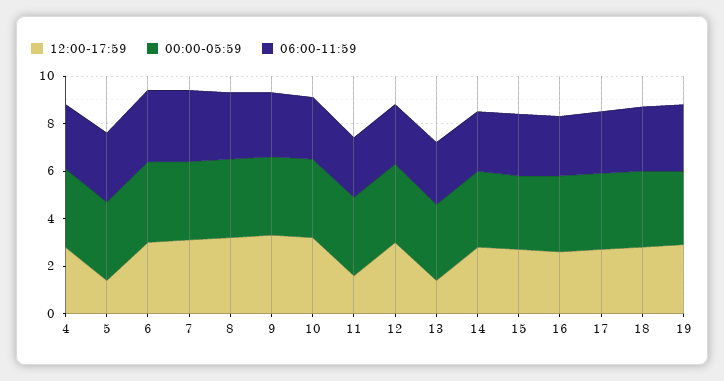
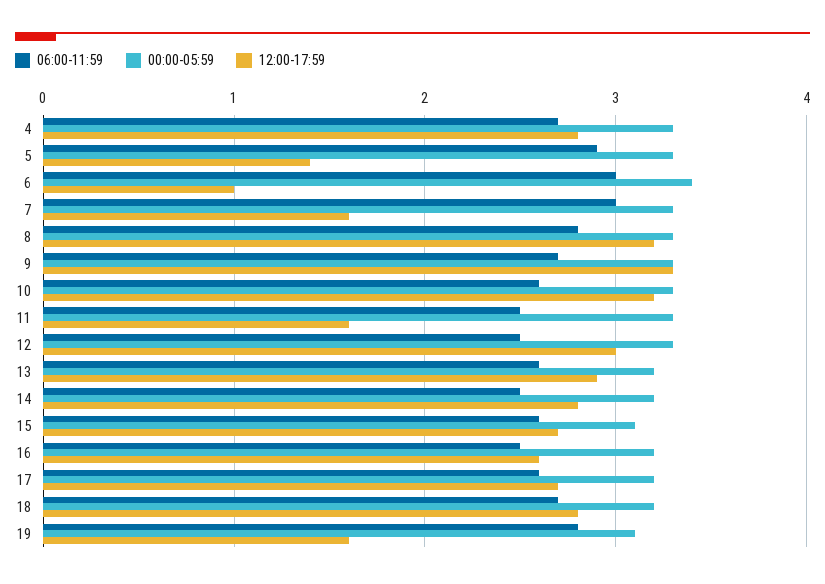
12:00-17:59, 6: 3 -> 1
12:00-17:59, 7: 3 -> 1.6
12:00-17:59, 13: 1.5 -> 2.9
12:00-17:59, 19: 3 -> 1.6

